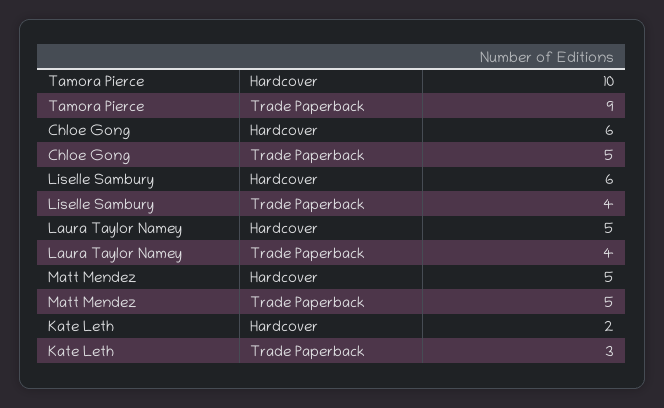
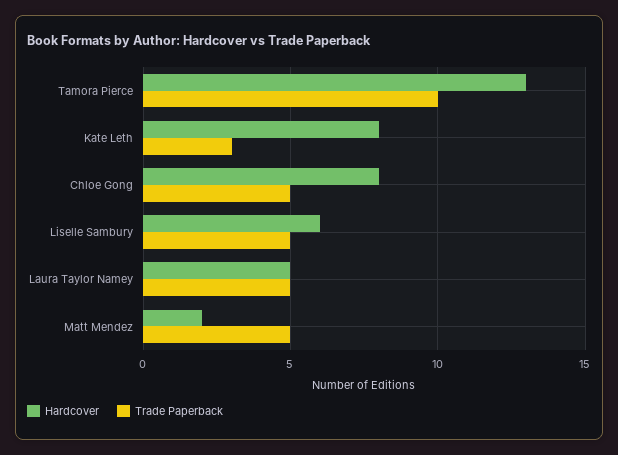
Hardcover, Tamora Pierce: 10 -> 13
Trade Paperback, Tamora Pierce: 9 -> 10
Hardcover, Chloe Gong: 6 -> 8
Trade Paperback, Liselle Sambury: 4 -> 5
Trade Paperback, Laura Taylor Namey: 4 -> 5
Hardcover, Matt Mendez: 5 -> 2
Hardcover, Kate Leth: 2 -> 8

